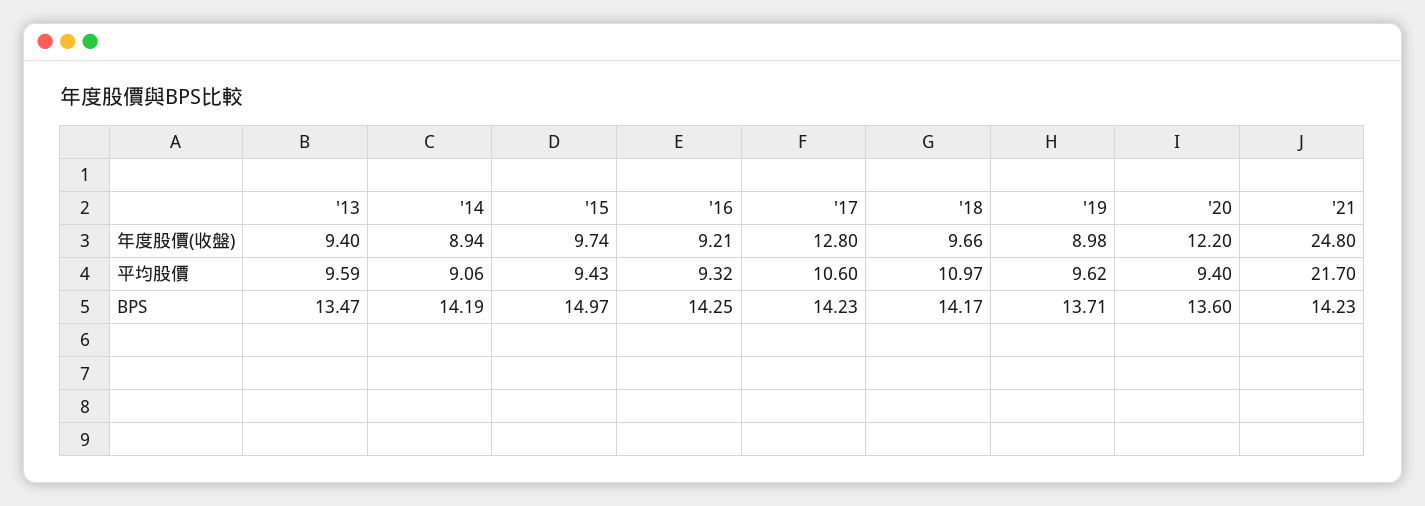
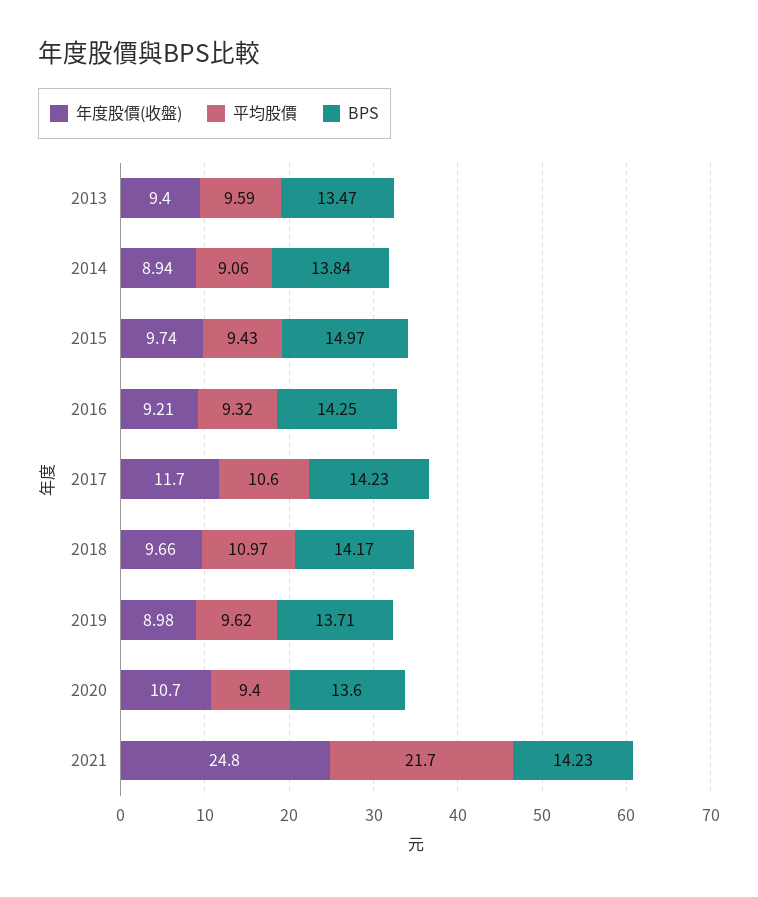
年度股價(收盤), '17: 12.8 -> 11.7
年度股價(收盤), '20: 12.2 -> 10.7
BPS, '14: 14.19 -> 13.84

